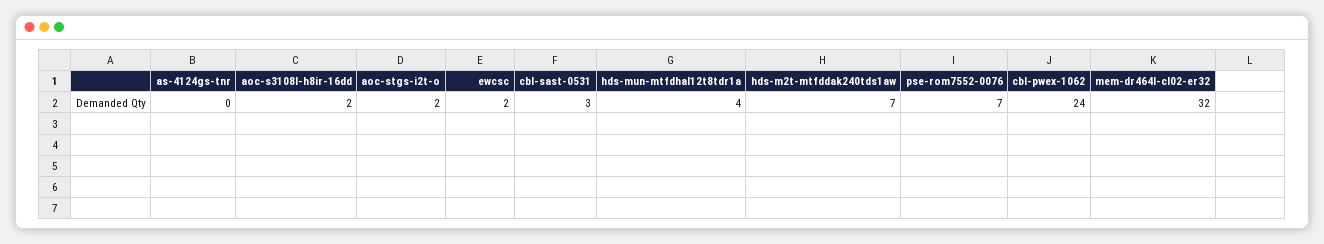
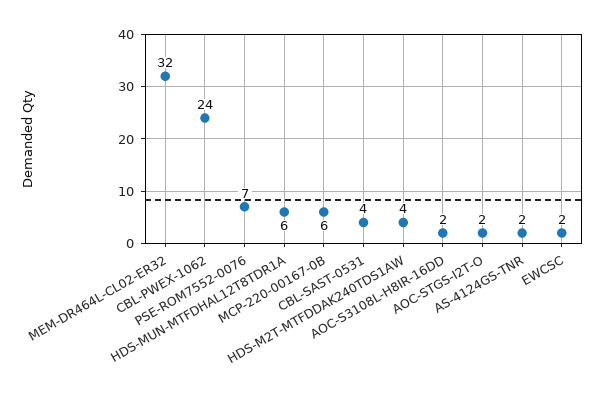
as-4124gs-tnr: 0 -> 2
cbl-sast-0531: 3 -> 4
hds-mun-mtfdhal12t8tdr1a: 4 -> 6
hds-m2t-mtfddak240tds1aw: 7 -> 4
MCP-220-00167-0B: none -> 6

